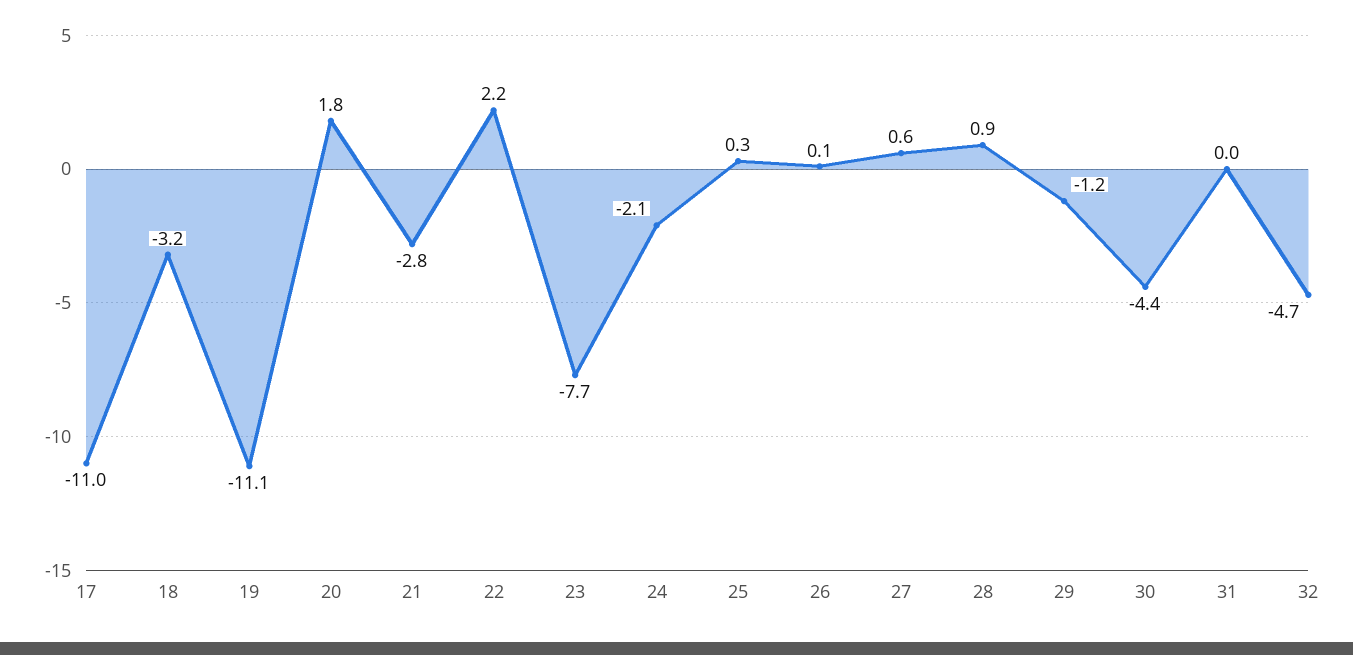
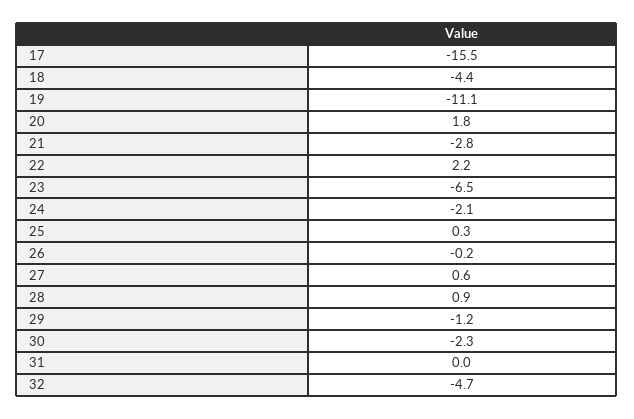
17: -11 -> -15.5
18: -3.2 -> -4.4
23: -7.7 -> -6.5
26: 0.1 -> -0.2
30: -4.4 -> -2.3

